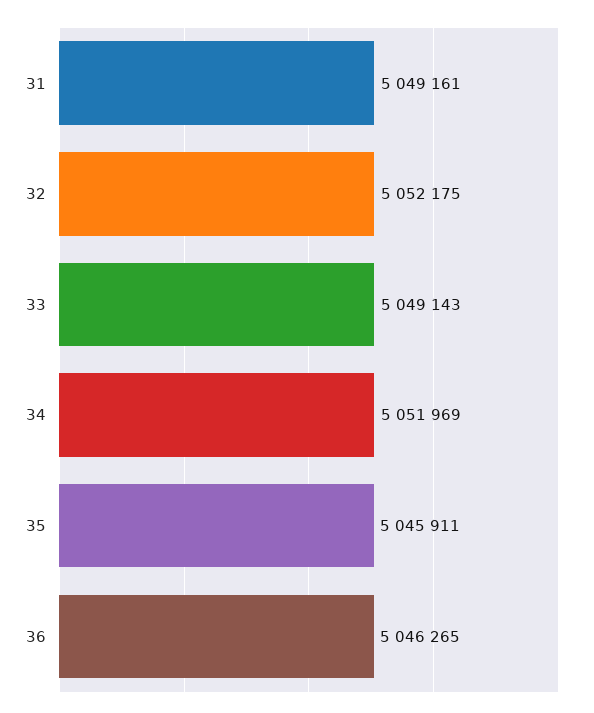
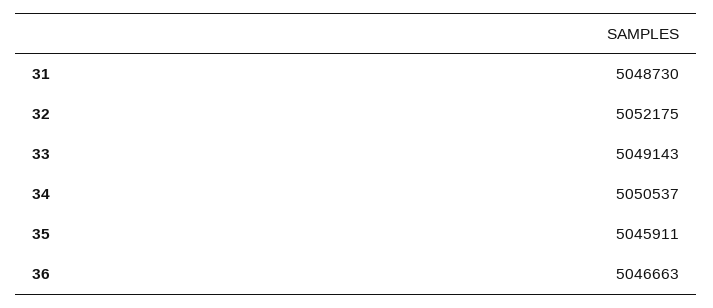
31: 5049161 -> 5048730
34: 5051969 -> 5050537
36: 5046265 -> 5046663

